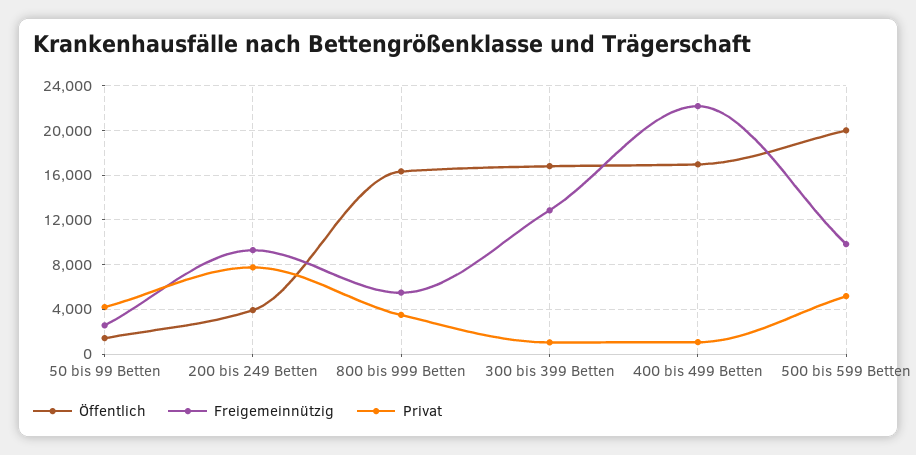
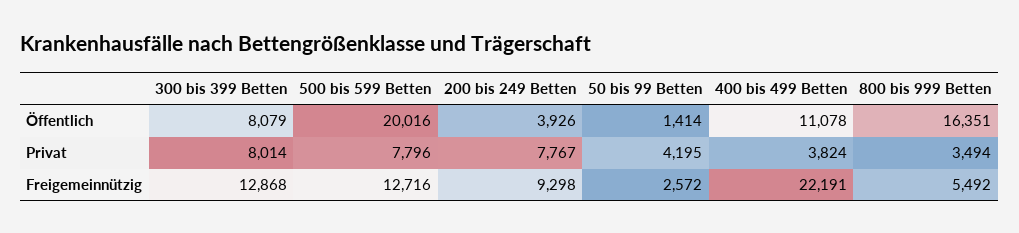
Öffentlich, 300 bis 399 Betten: 17000 -> 8079
Privat, 300 bis 399 Betten: 1000 -> 8014
Öffentlich, 400 bis 499 Betten: 17000 -> 11078
Privat, 400 bis 499 Betten: 1000 -> 3824
Freigemeinnützig, 500 bis 599 Betten: 10000 -> 12716
Privat, 500 bis 599 Betten: 5000 -> 7796

